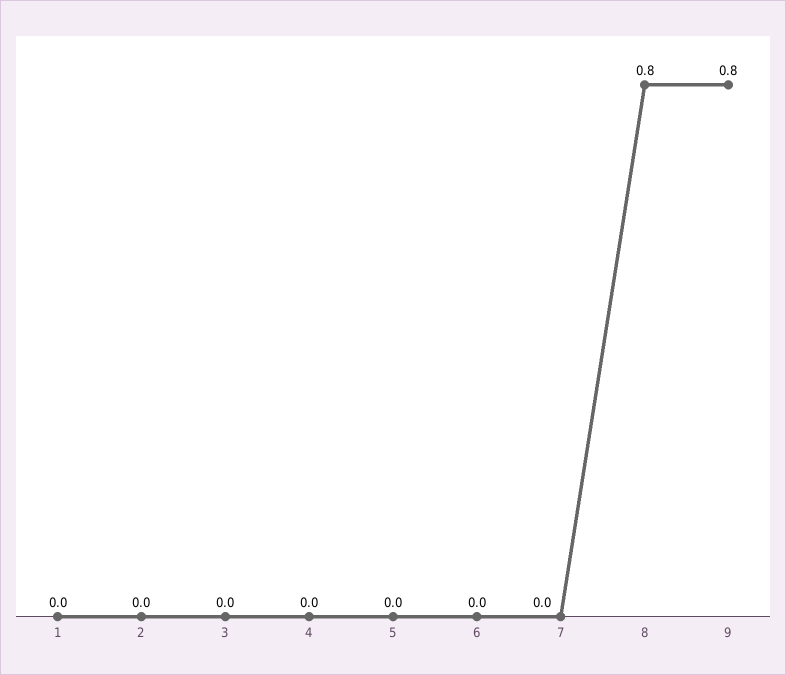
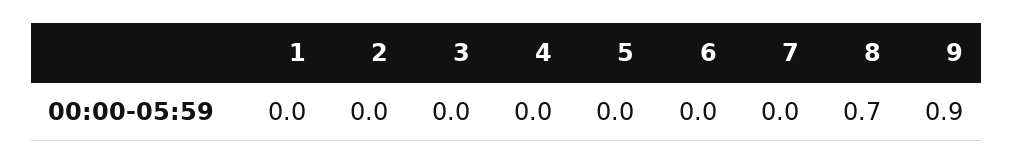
8: 0.8 -> 0.7
9: 0.8 -> 0.9

